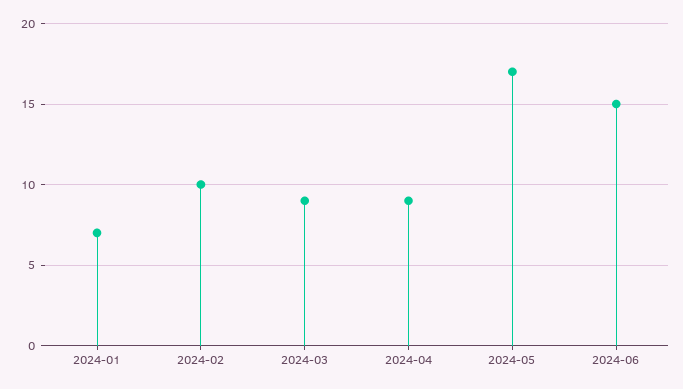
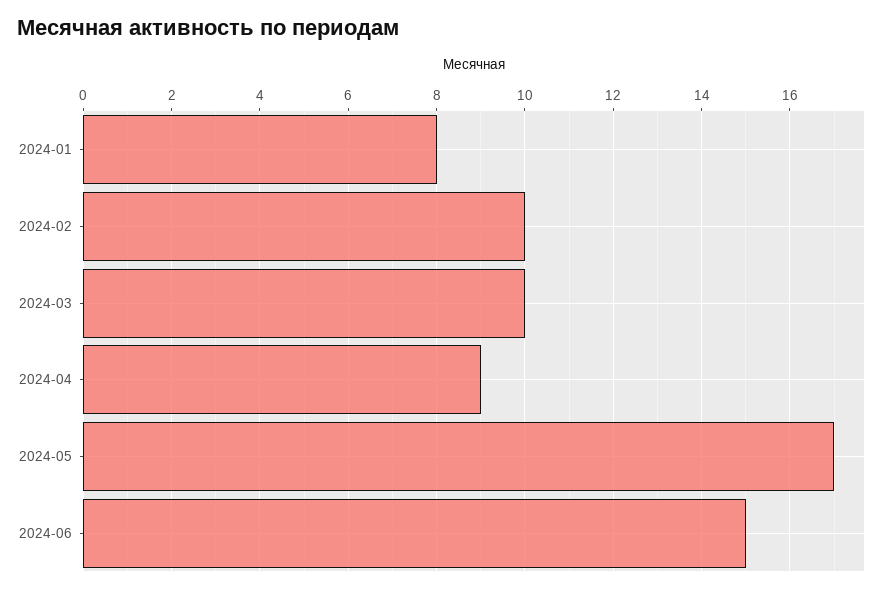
2024-01: 7 -> 8
2024-03: 9 -> 10

